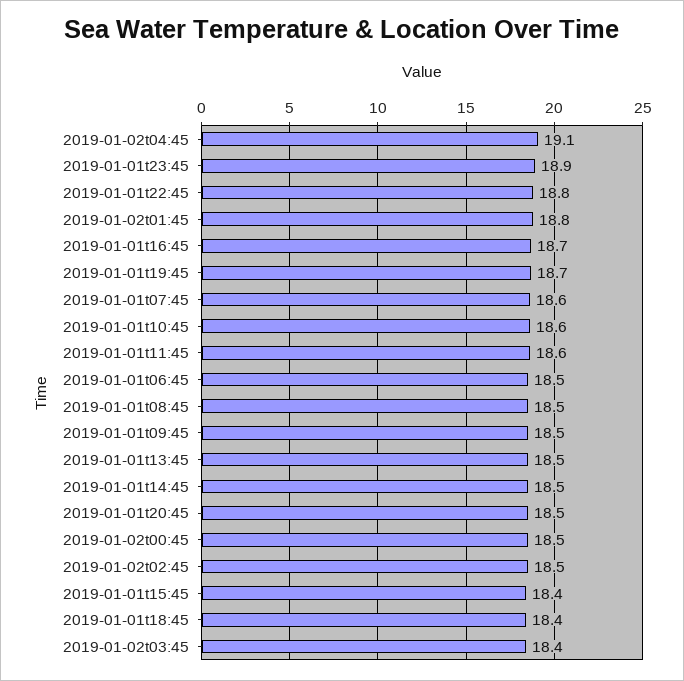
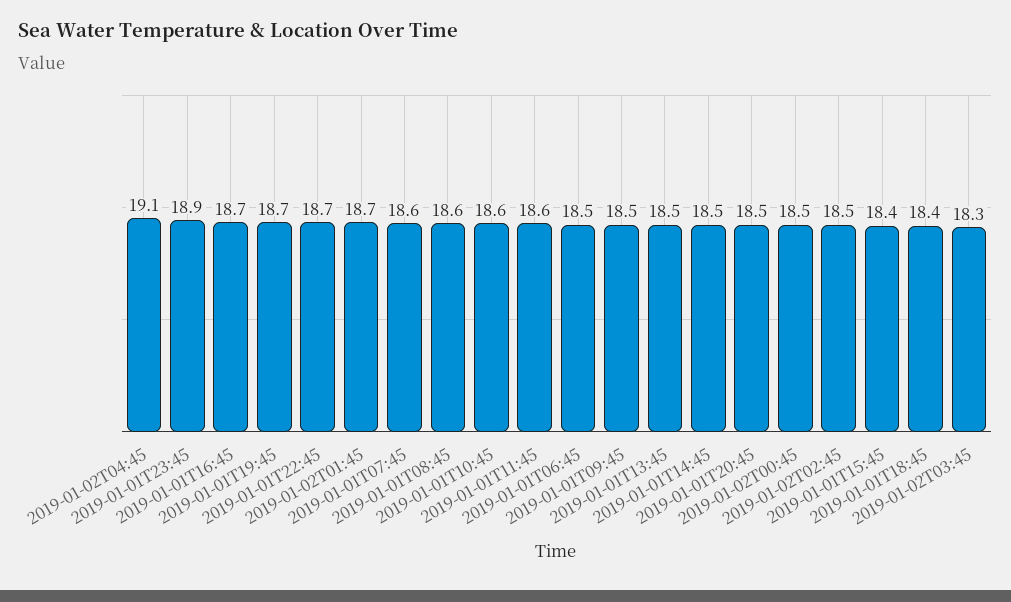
2019-01-01t22:45: 18.8 -> 18.7
2019-01-02t01:45: 18.8 -> 18.7
2019-01-01t08:45: 18.5 -> 18.6
2019-01-02t03:45: 18.4 -> 18.3

